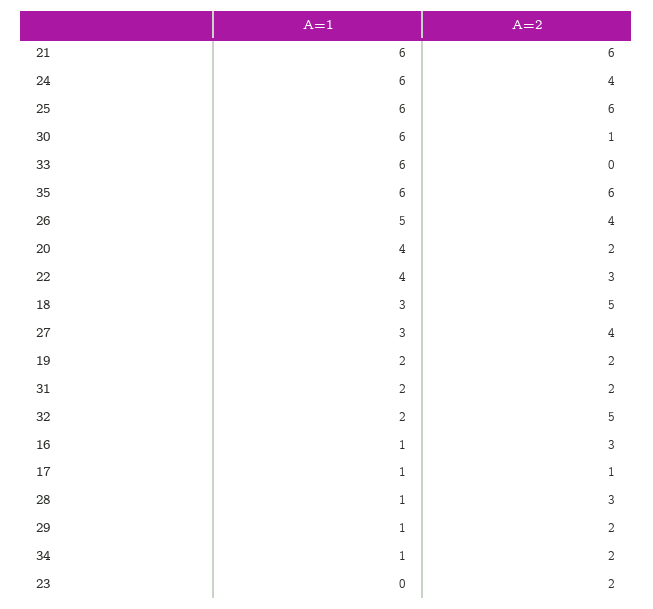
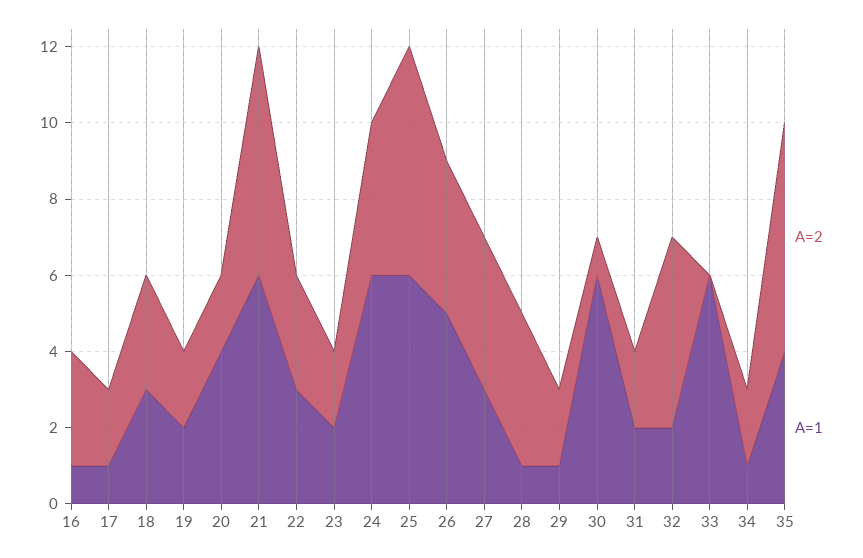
A=1, 35: 6 -> 4
A=1, 22: 4 -> 3
A=2, 18: 5 -> 3
A=2, 17: 1 -> 2
A=2, 28: 3 -> 4
A=1, 23: 0 -> 2

